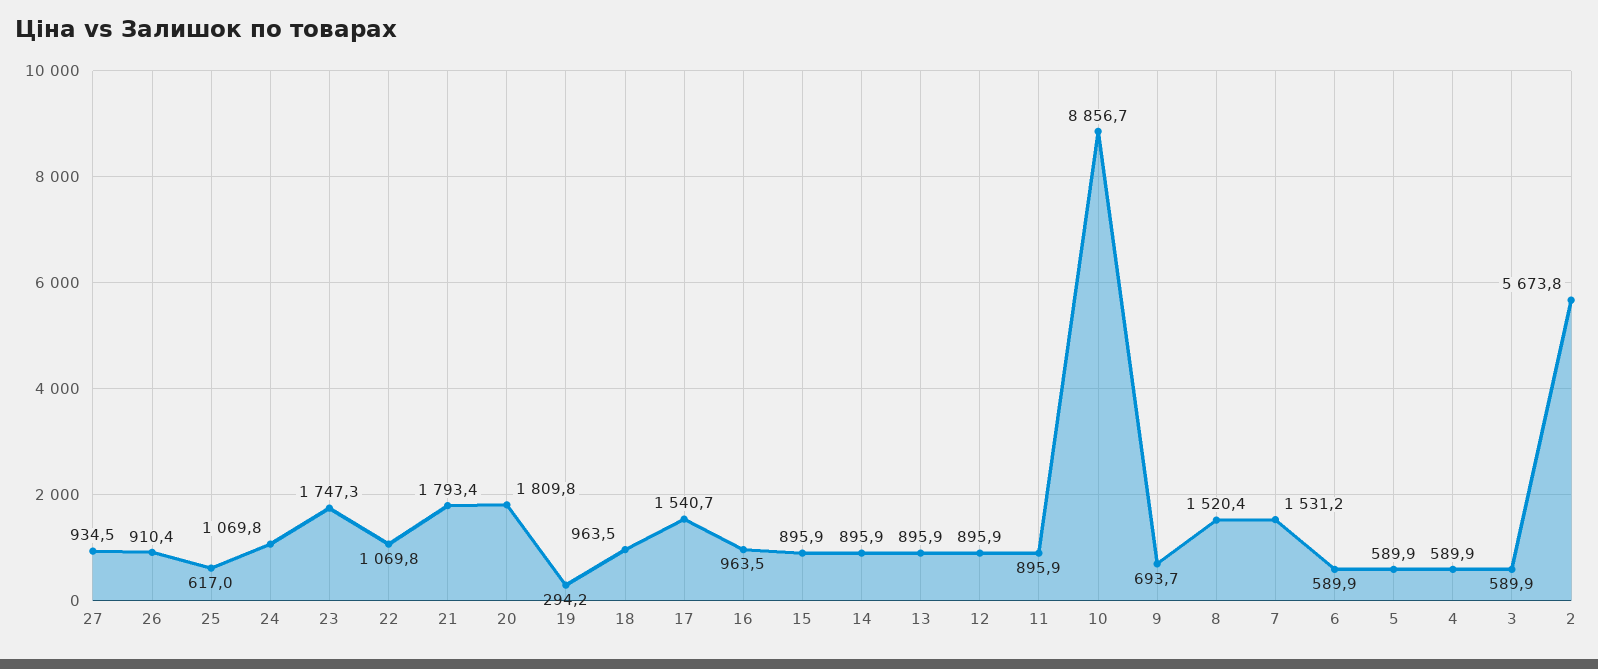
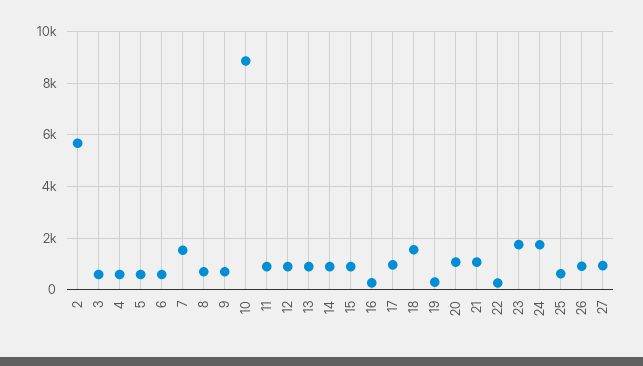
24: 1069.8 -> 1750
22: 1069.8 -> 250
21: 1793.4 -> 1000
20: 1809.8 -> 1000
18: 963.5 -> 1500
17: 1540.7 -> 1000
16: 963.5 -> 250
8: 1520.4 -> 750

